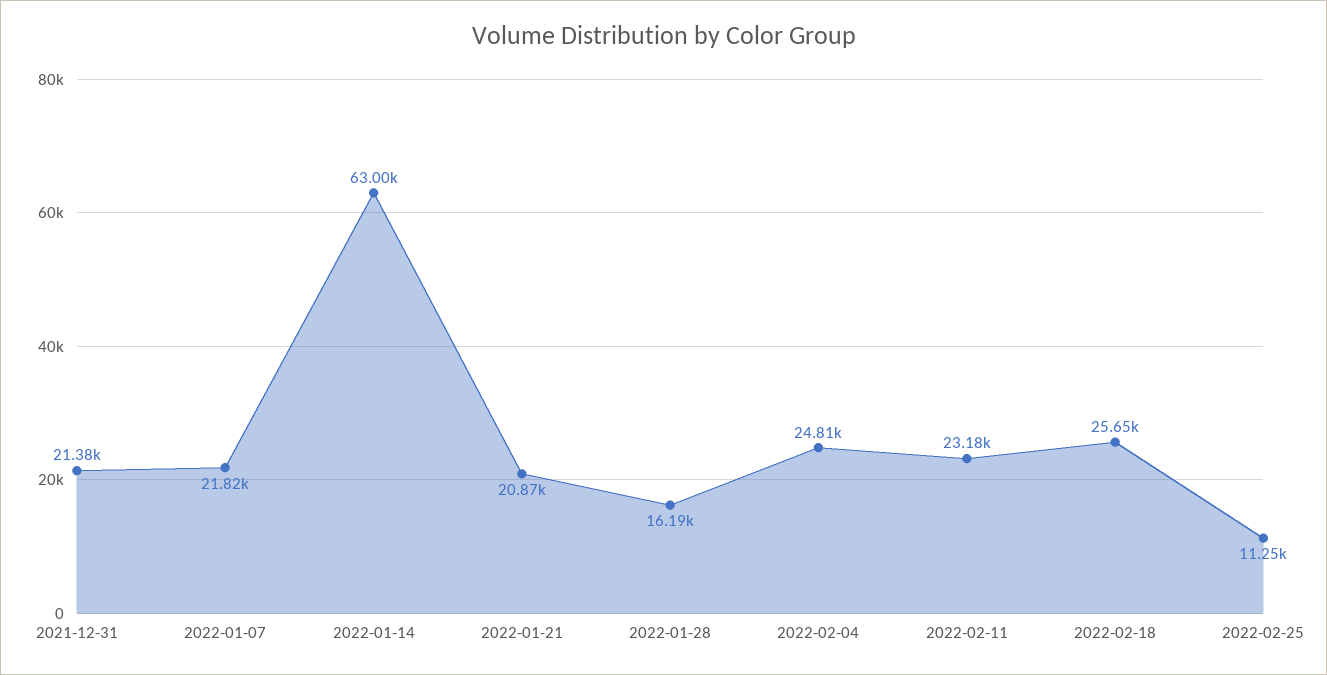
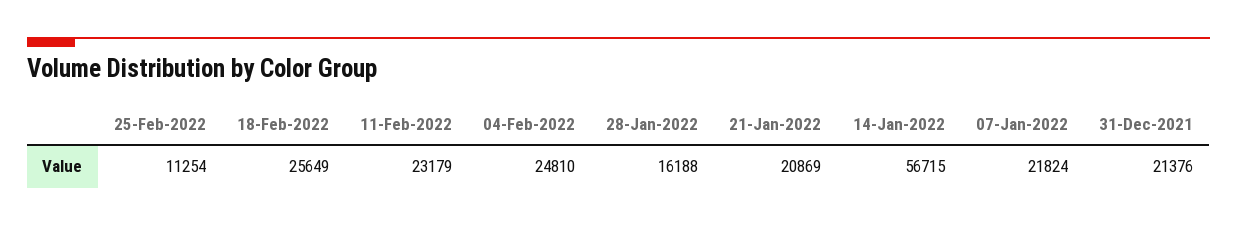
2022-01-14: 63000 -> 56715

